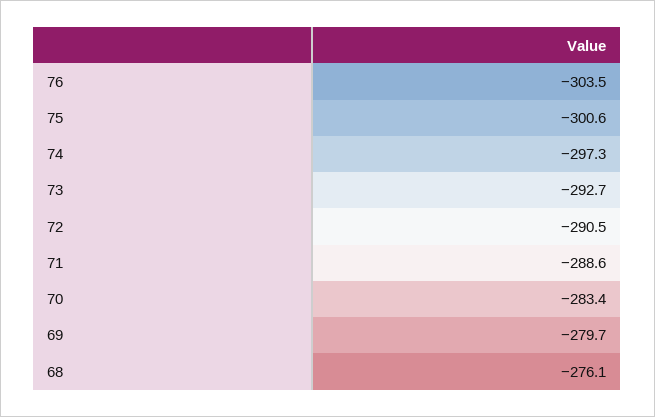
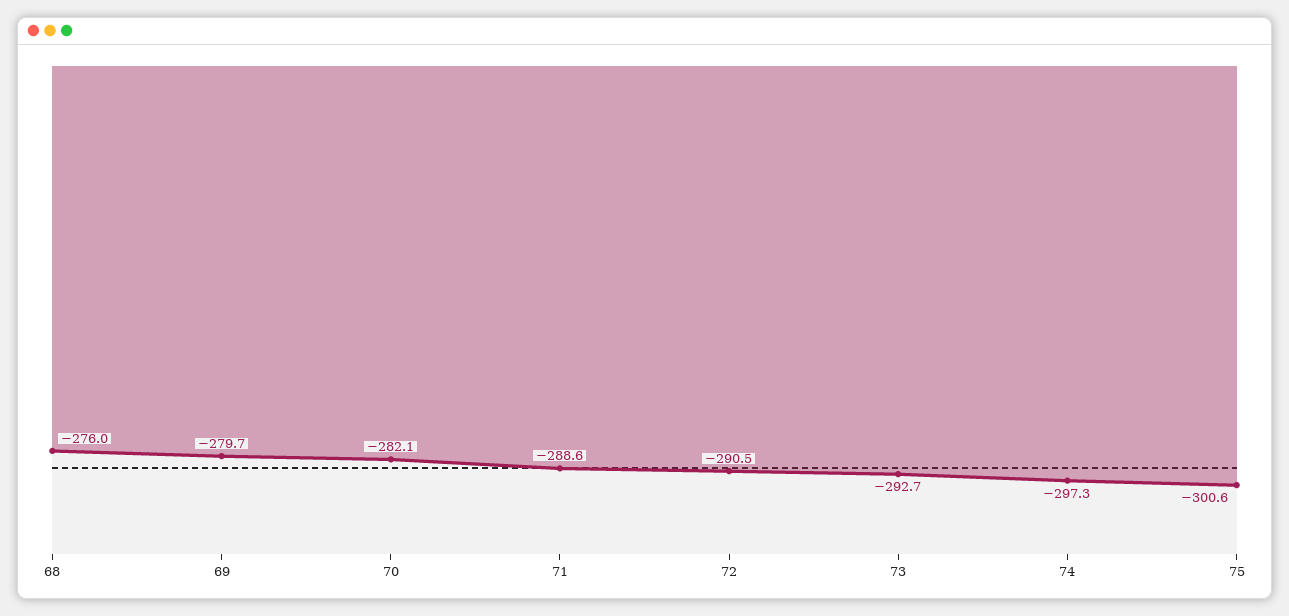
76: -303.5 -> none
70: -283.4 -> -282.1
68: -276.1 -> -276

